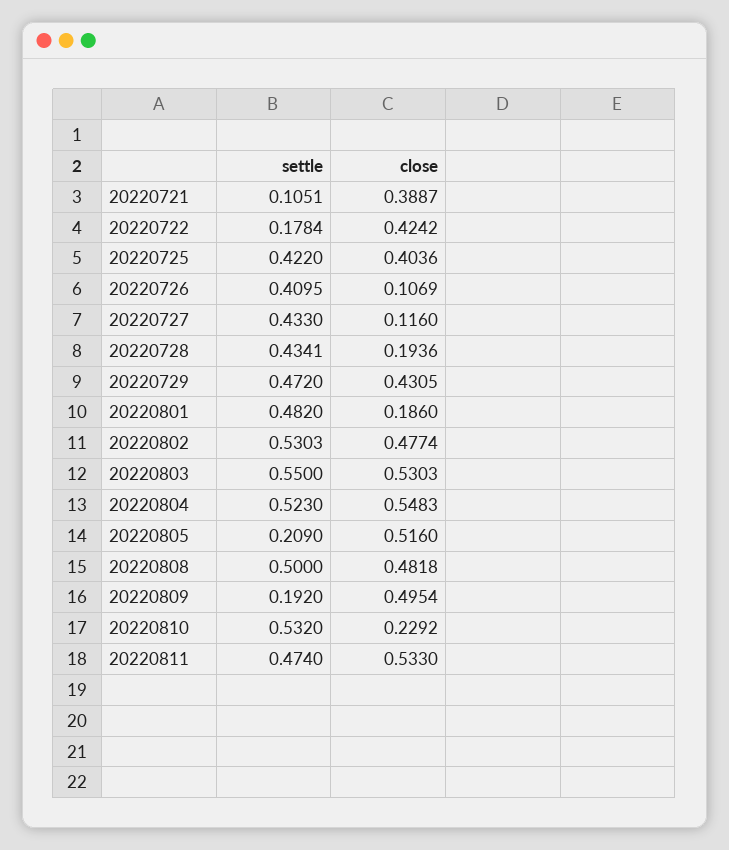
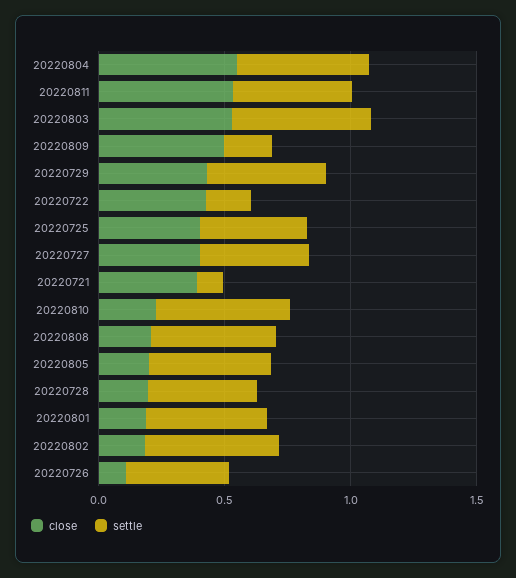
close, 20220727: 0.116 -> 0.4
close, 20220802: 0.4774 -> 0.2
settle, 20220805: 0.209 -> 0.5
close, 20220805: 0.516 -> 0.2
close, 20220808: 0.4818 -> 0.2

